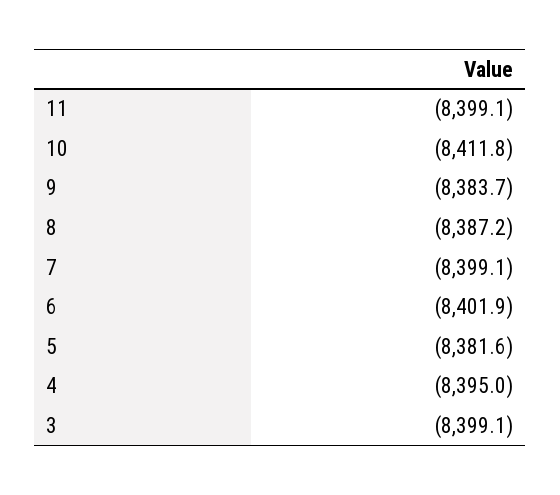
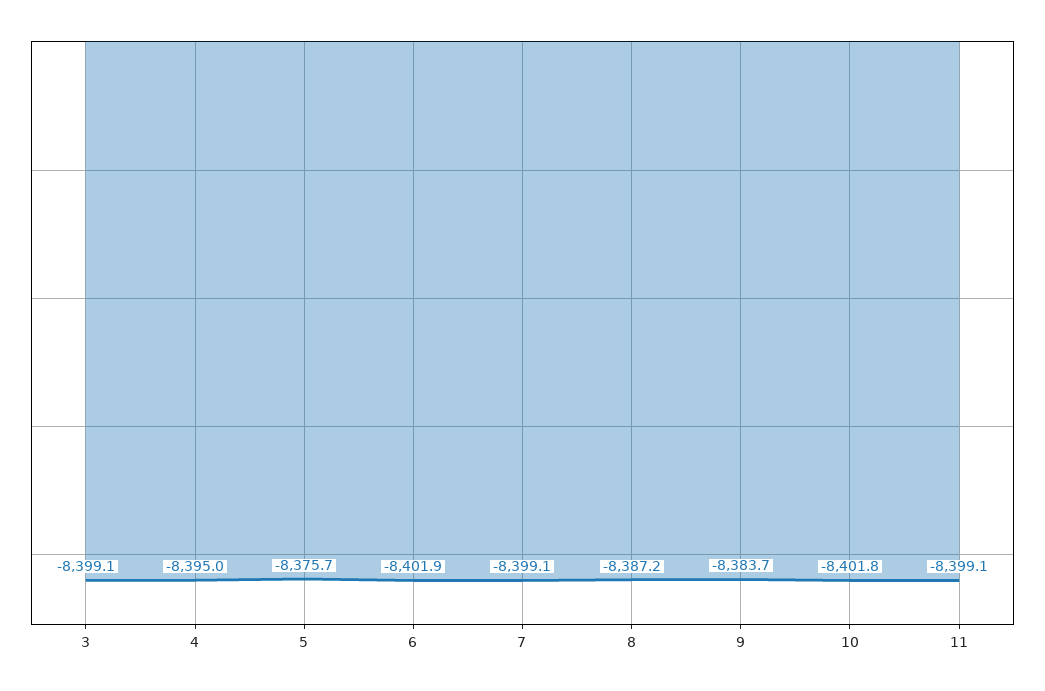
10: -8411.8 -> -8401.8
5: -8381.6 -> -8375.7

